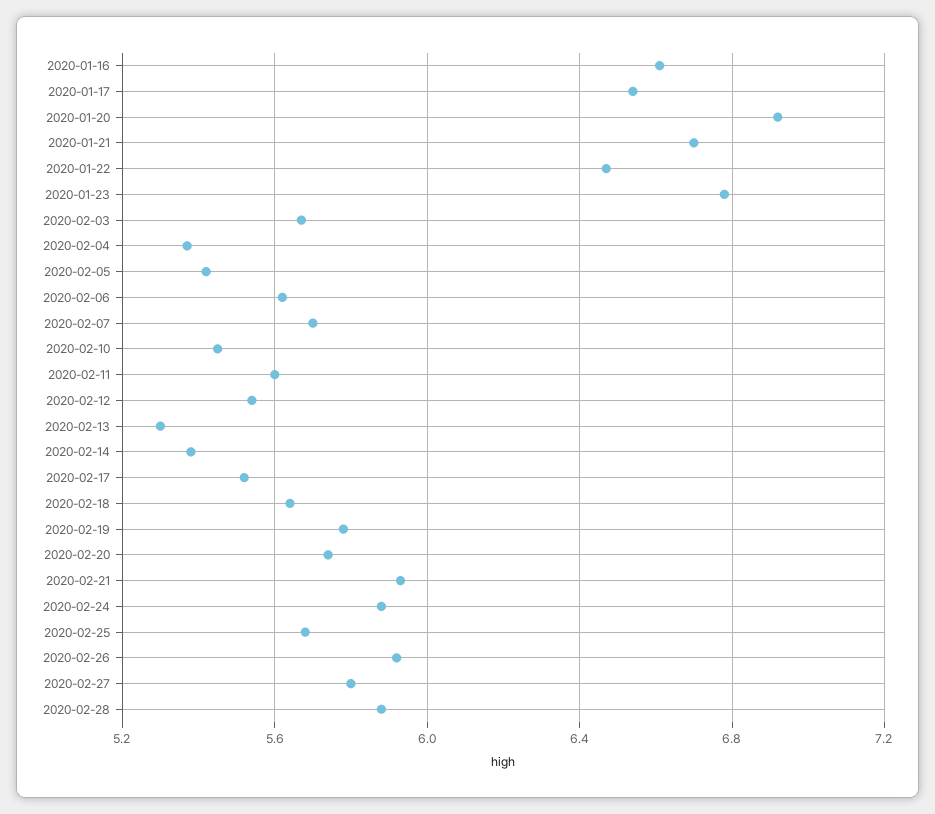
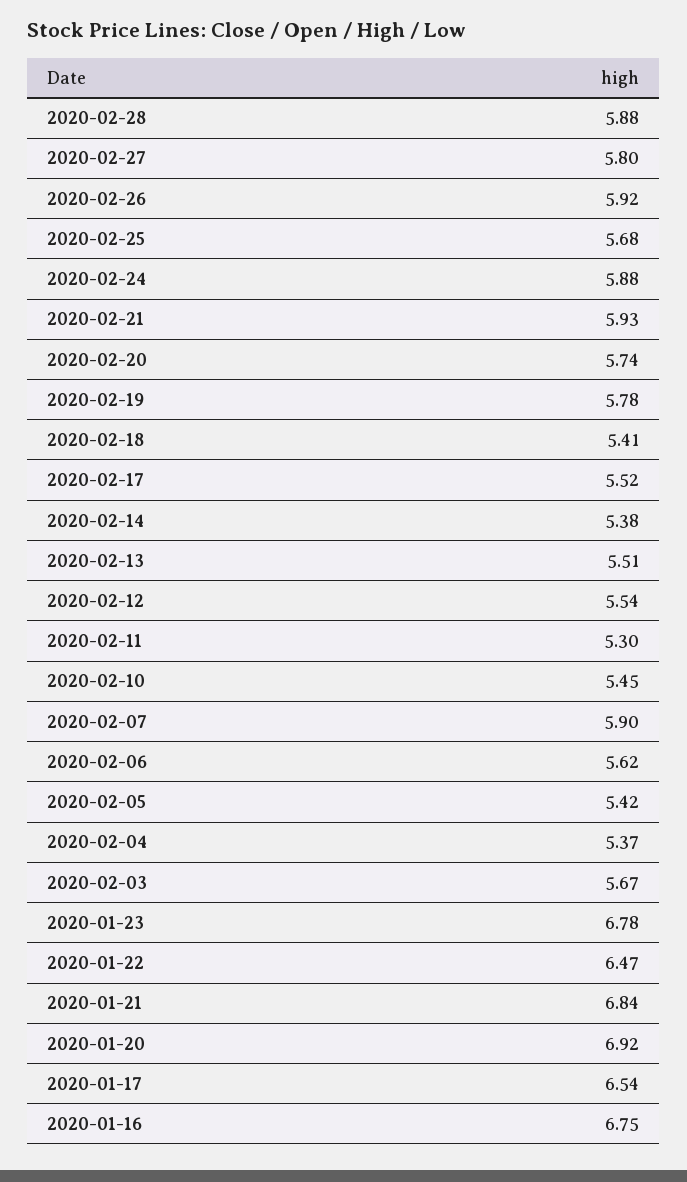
2020-01-16: 6.6 -> 6.75
2020-01-21: 6.7 -> 6.84
2020-02-07: 5.7 -> 5.9
2020-02-11: 5.6 -> 5.3
2020-02-13: 5.3 -> 5.51
2020-02-18: 5.65 -> 5.41

